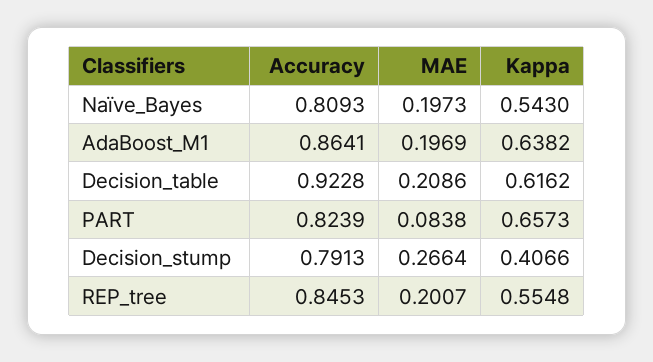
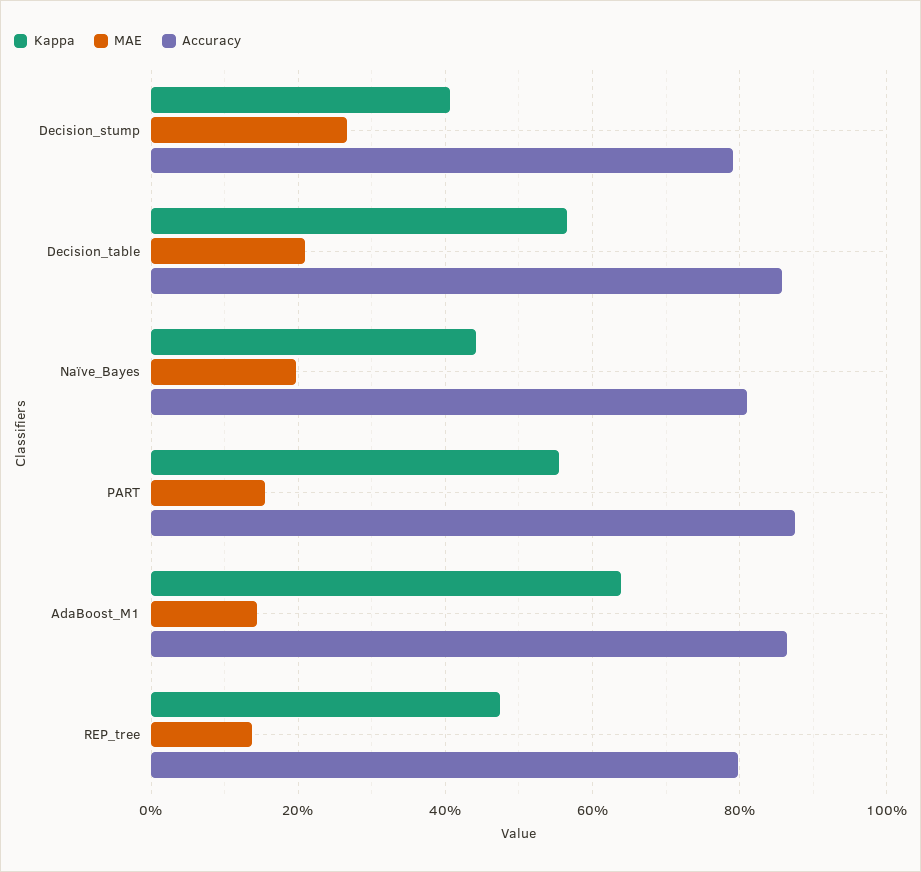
Kappa, Naïve_Bayes: 0.543 -> 0.44
MAE, AdaBoost_M1: 0.1969 -> 0.14
Accuracy, Decision_table: 0.9228 -> 0.86
Kappa, Decision_table: 0.6162 -> 0.56
Accuracy, PART: 0.8239 -> 0.88
MAE, PART: 0.0838 -> 0.16
Kappa, PART: 0.6573 -> 0.56
Accuracy, REP_tree: 0.8453 -> 0.8
MAE, REP_tree: 0.2007 -> 0.14
Kappa, REP_tree: 0.5548 -> 0.48

